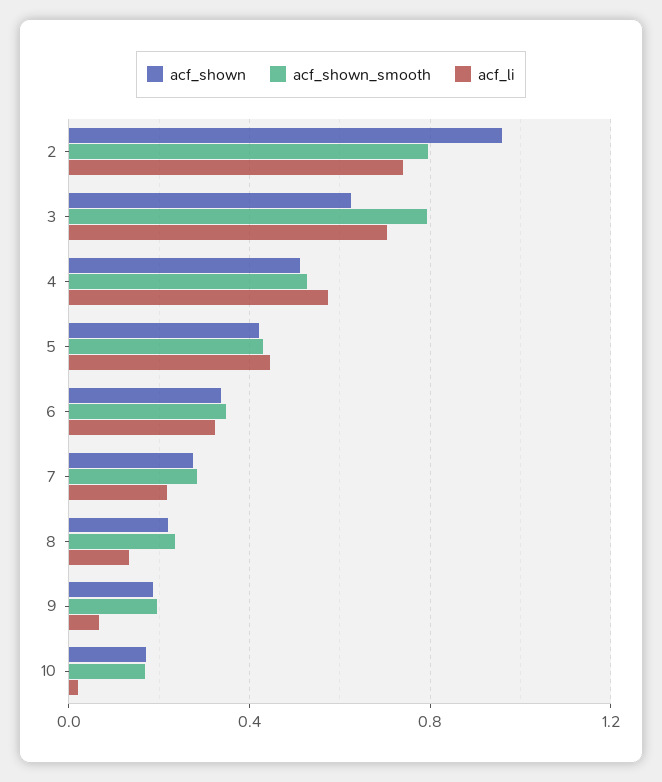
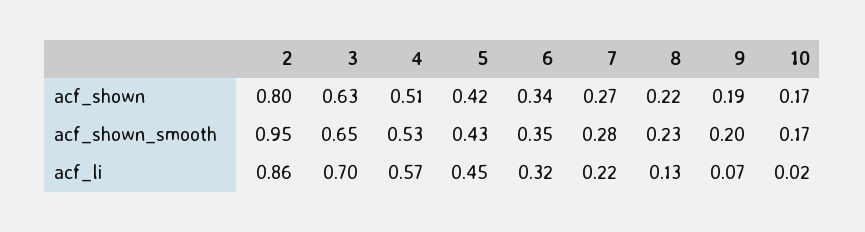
acf_shown, 2: 0.95 -> 0.8
acf_shown_smooth, 2: 0.8 -> 0.95
acf_li, 2: 0.75 -> 0.86
acf_shown_smooth, 3: 0.8 -> 0.65

